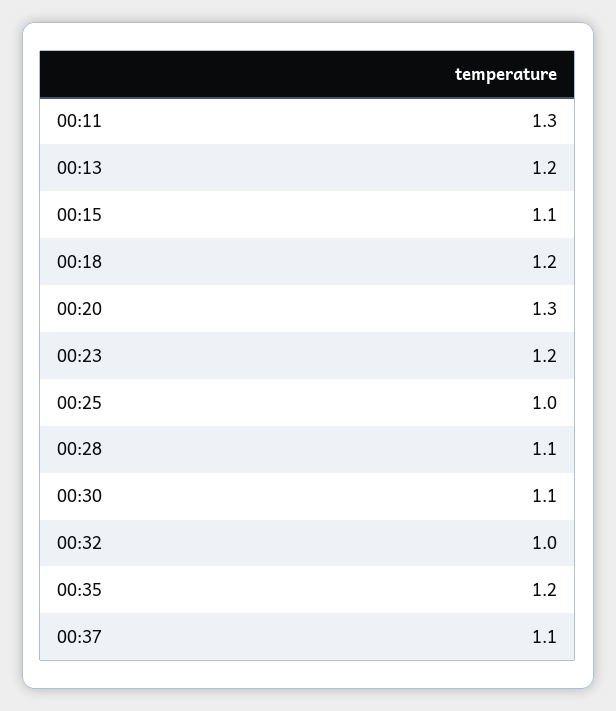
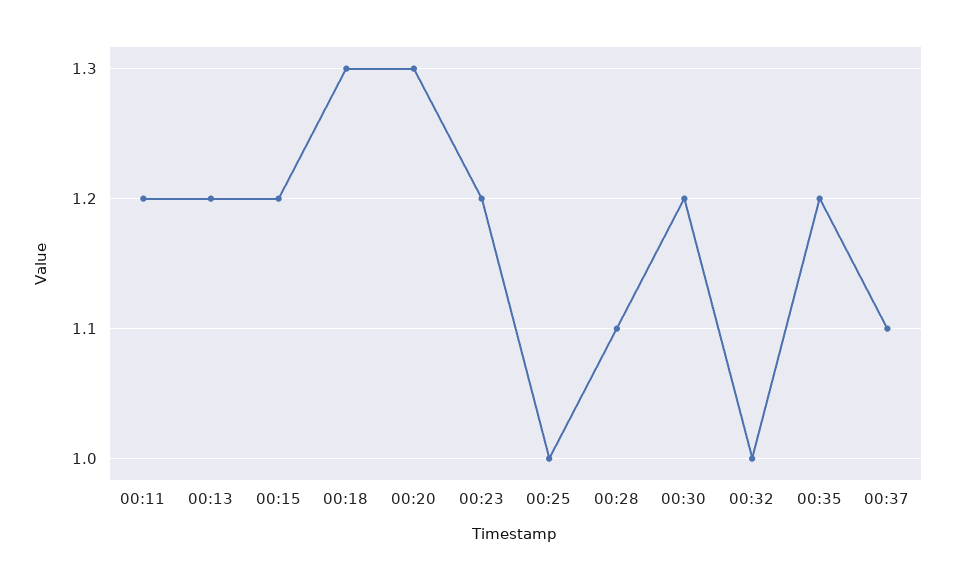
00:11: 1.3 -> 1.2
00:15: 1.1 -> 1.2
00:18: 1.2 -> 1.3
00:30: 1.1 -> 1.2

